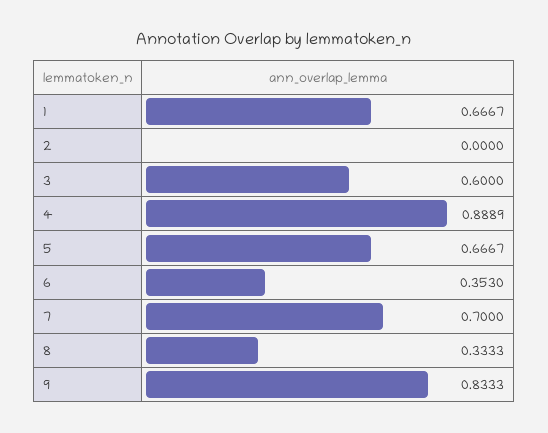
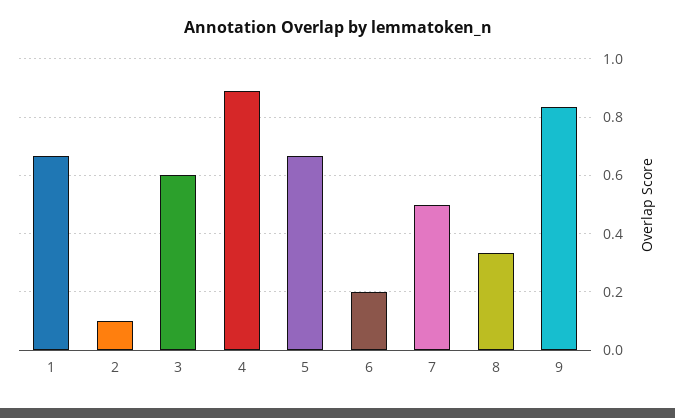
2: 0 -> 0.1
6: 0.353 -> 0.2
7: 0.7 -> 0.5

